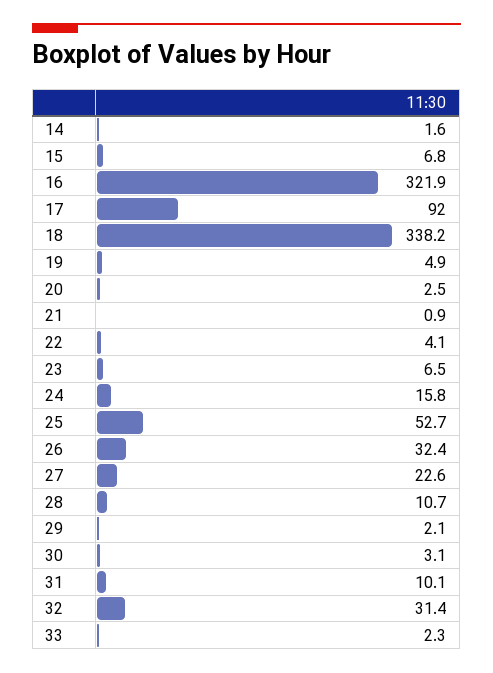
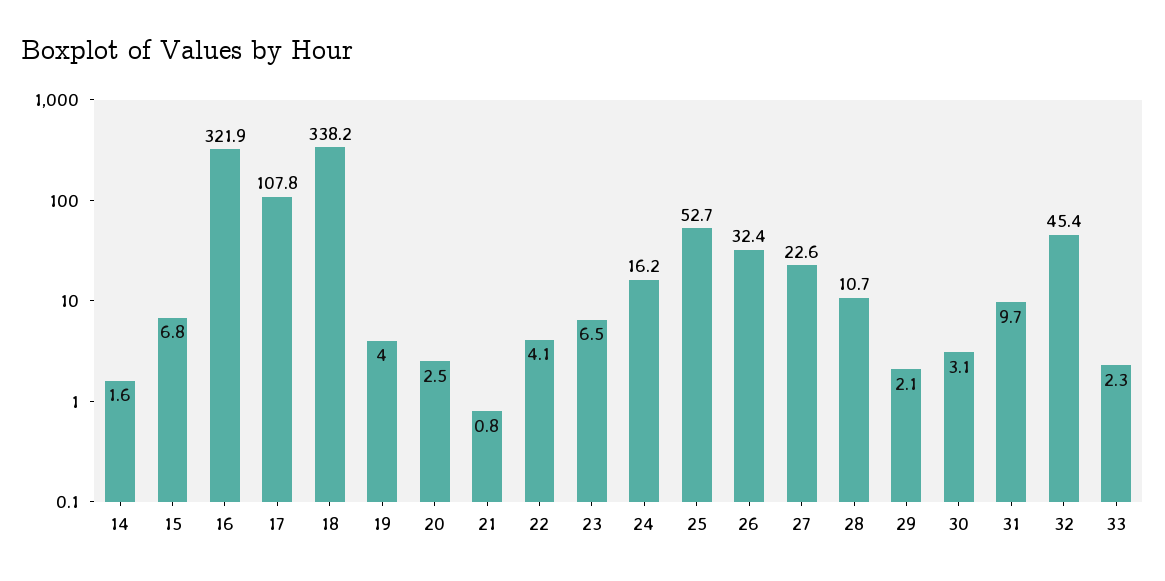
17: 92 -> 107.8
19: 4.9 -> 4
21: 0.9 -> 0.8
24: 15.8 -> 16.2
31: 10.1 -> 9.7
32: 31.4 -> 45.4

